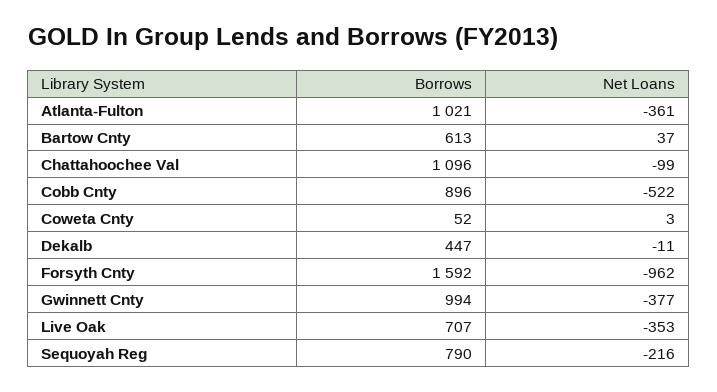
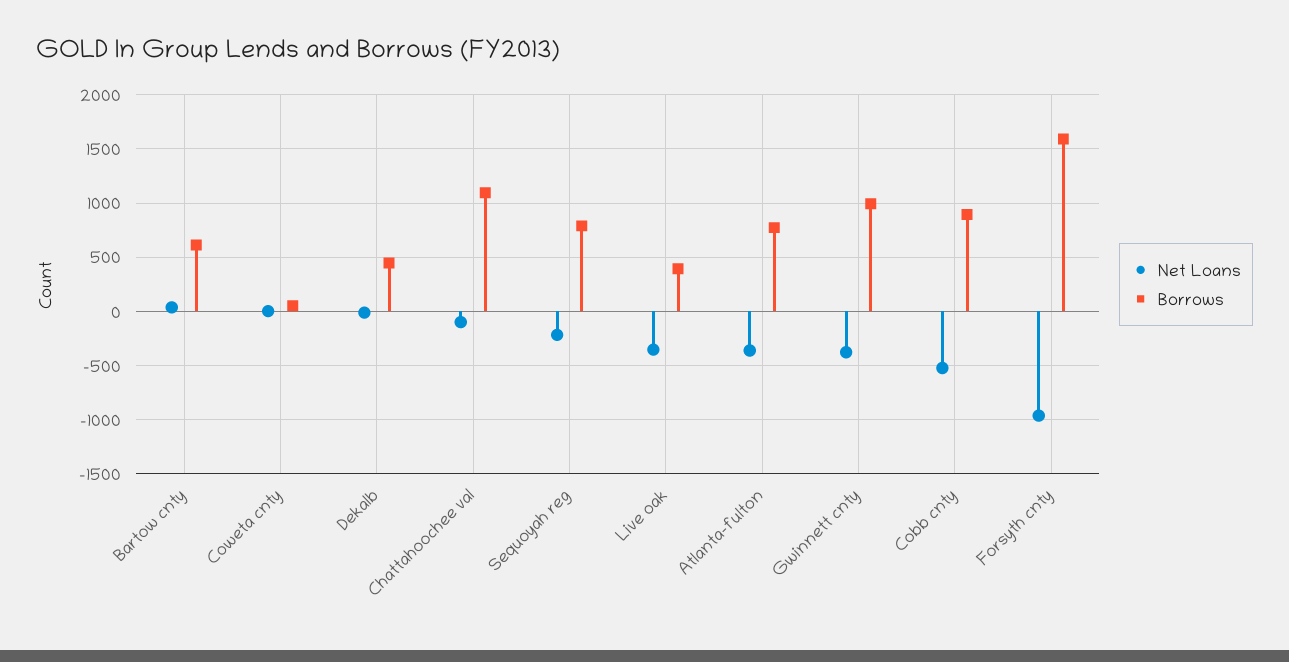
Borrows, Atlanta-Fulton: 1021 -> 800
Borrows, Live Oak: 707 -> 400

